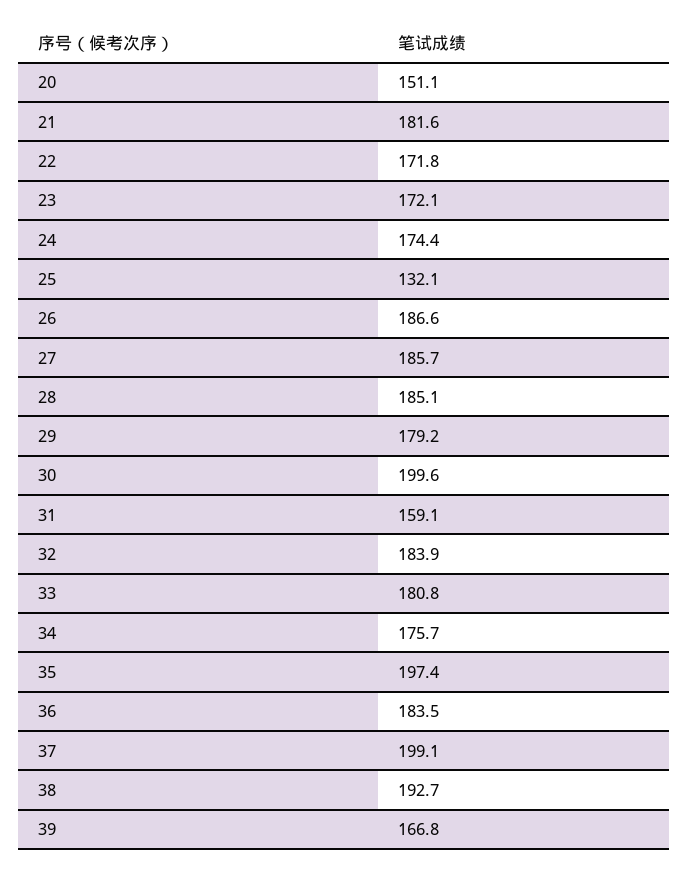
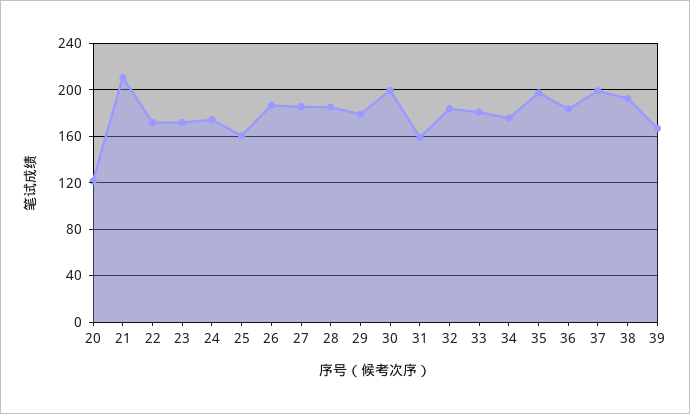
20: 151.1 -> 120
21: 181.6 -> 210
25: 132.1 -> 160

